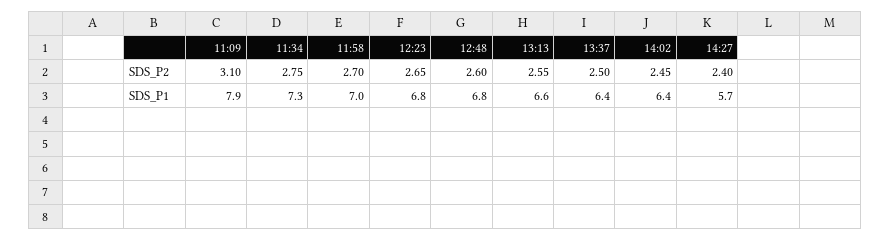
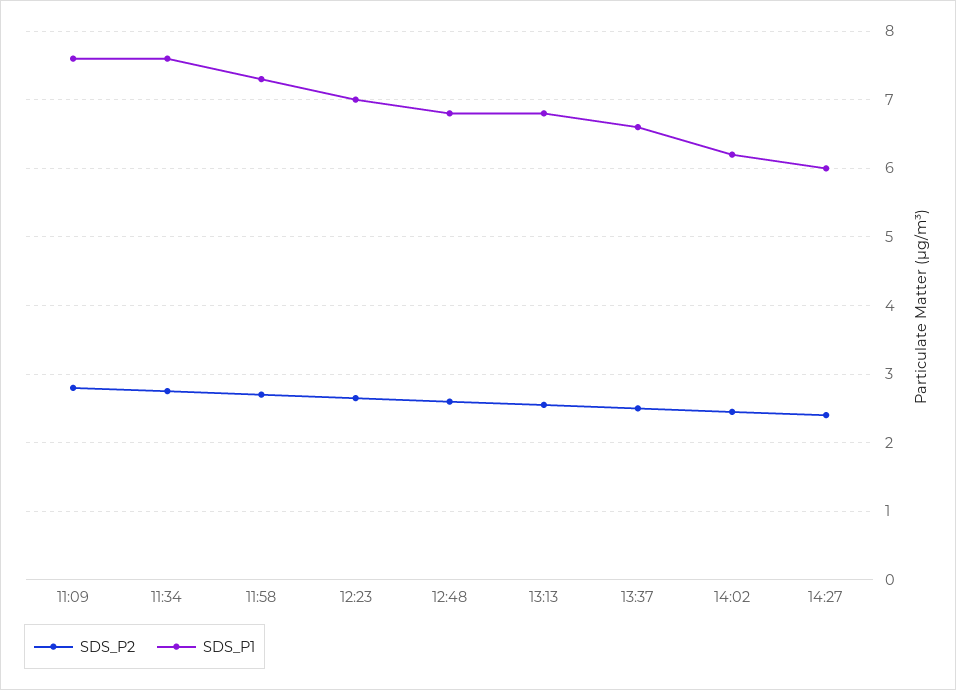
SDS_P2, 11:09: 3.1 -> 2.8
SDS_P1, 11:09: 7.9 -> 7.6
SDS_P1, 11:34: 7.3 -> 7.6
SDS_P1, 11:58: 7 -> 7.3
SDS_P1, 12:23: 6.8 -> 7
SDS_P1, 13:13: 6.6 -> 6.8
SDS_P1, 13:37: 6.4 -> 6.6
SDS_P1, 14:02: 6.4 -> 6.2
SDS_P1, 14:27: 5.7 -> 6

